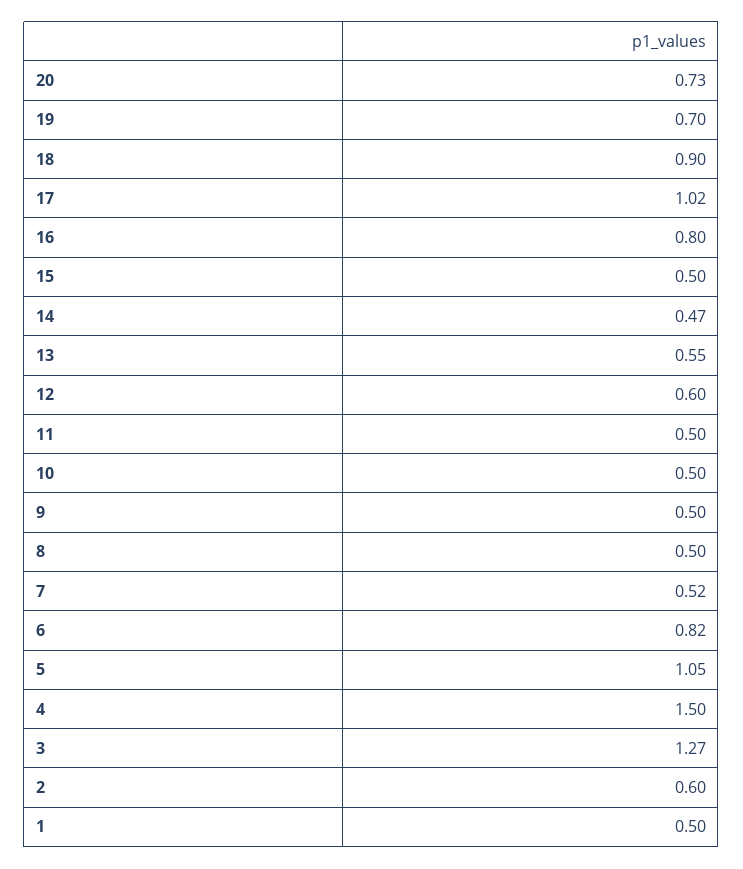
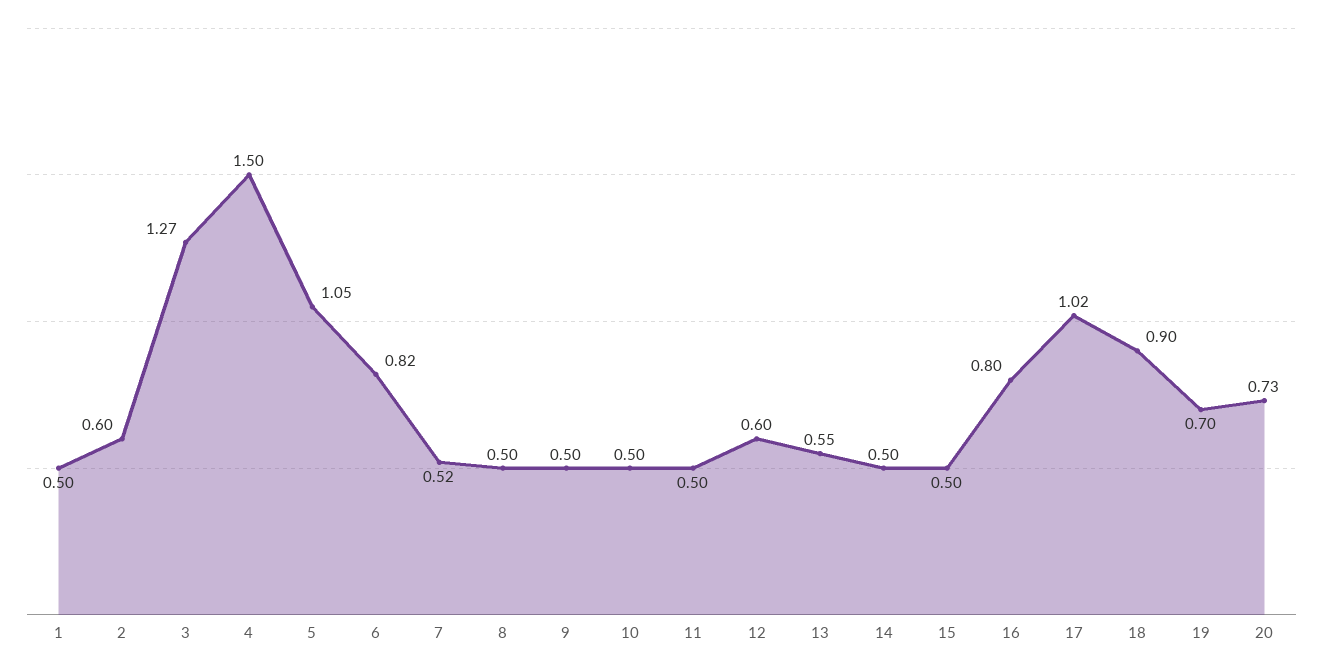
14: 0.47 -> 0.5

